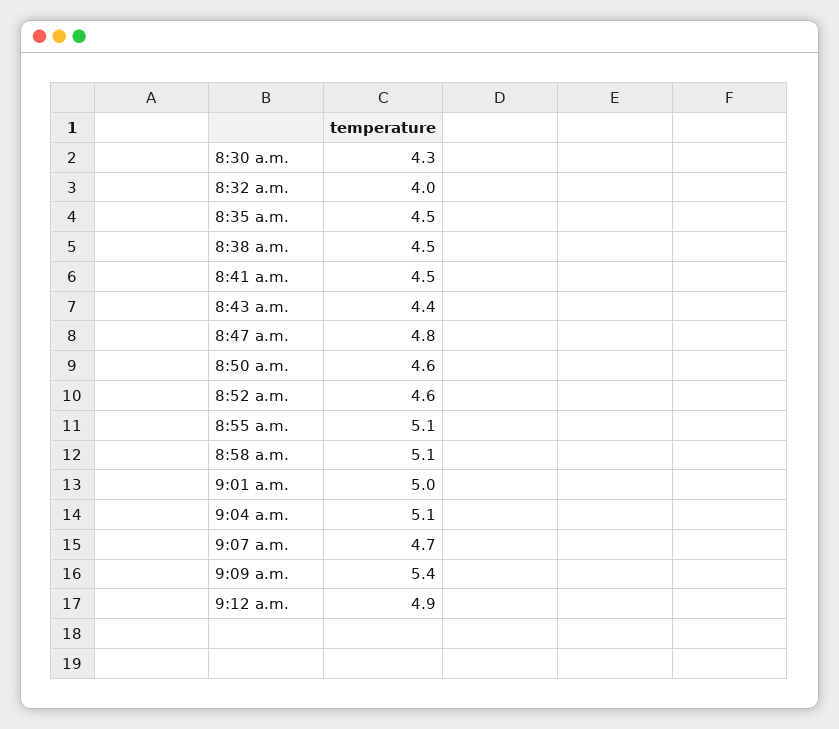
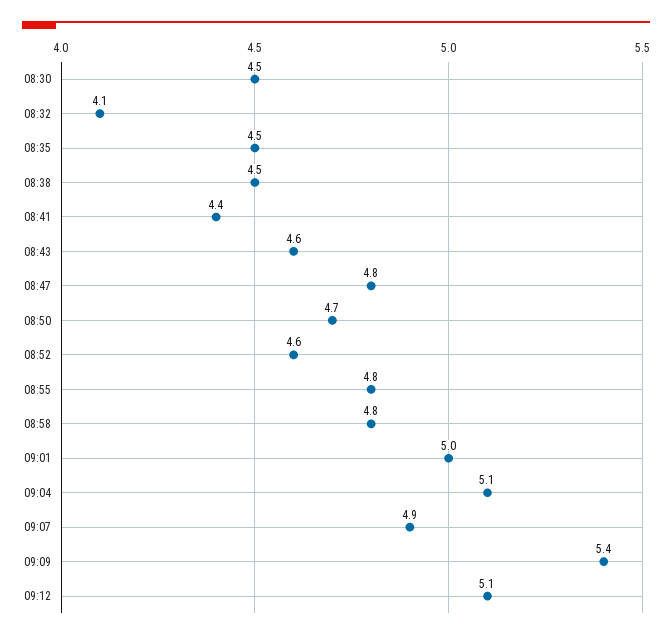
8:30 a.m.: 4.3 -> 4.5
8:32 a.m.: 4 -> 4.1
8:41 a.m.: 4.5 -> 4.4
8:43 a.m.: 4.4 -> 4.6
8:50 a.m.: 4.6 -> 4.7
8:55 a.m.: 5.1 -> 4.8
8:58 a.m.: 5.1 -> 4.8
9:07 a.m.: 4.7 -> 4.9
9:12 a.m.: 4.9 -> 5.1

